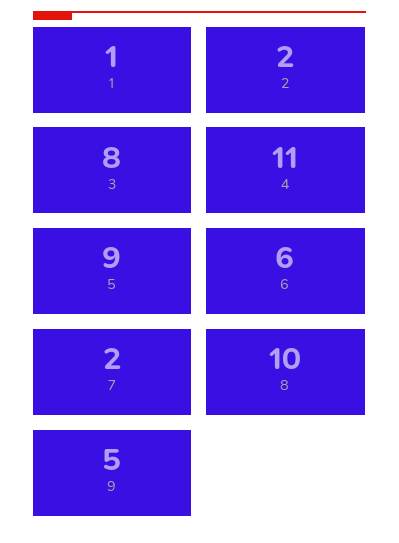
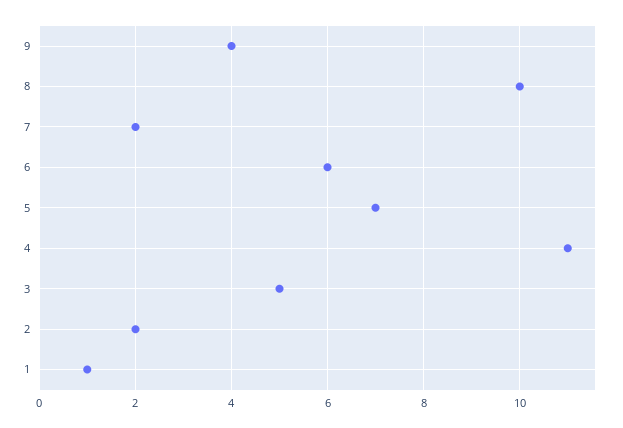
3: 8 -> 5
5: 9 -> 7
9: 5 -> 4

